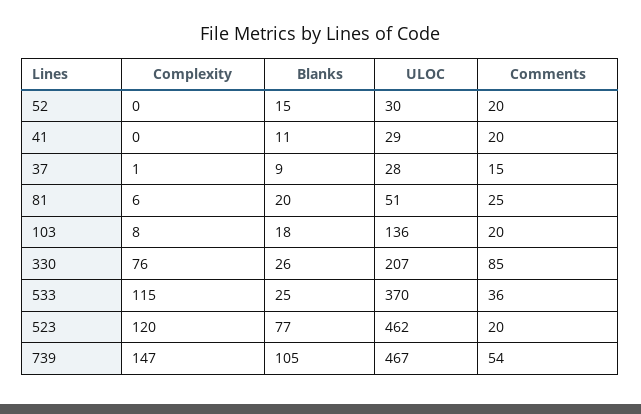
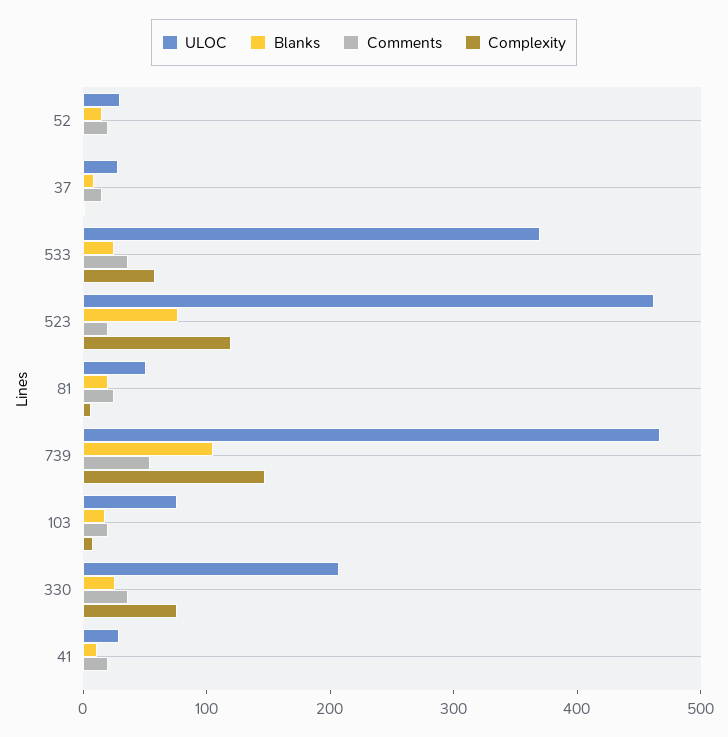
ULOC, 103: 136 -> 80
Comments, 330: 85 -> 40
Complexity, 533: 115 -> 60

